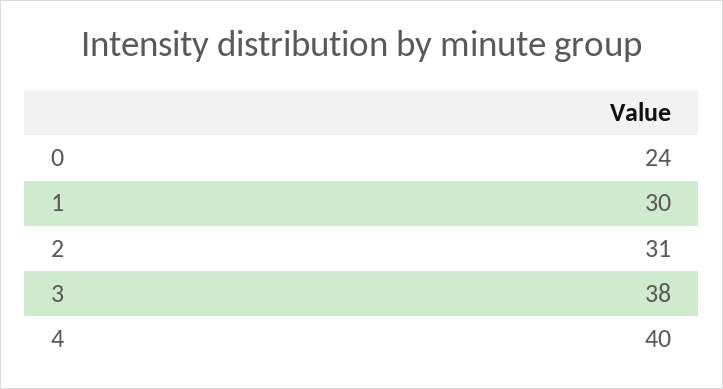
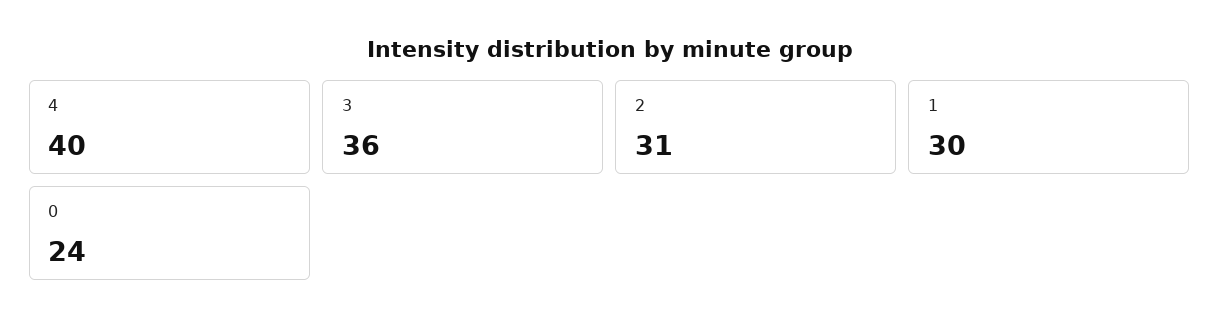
3: 38 -> 36

